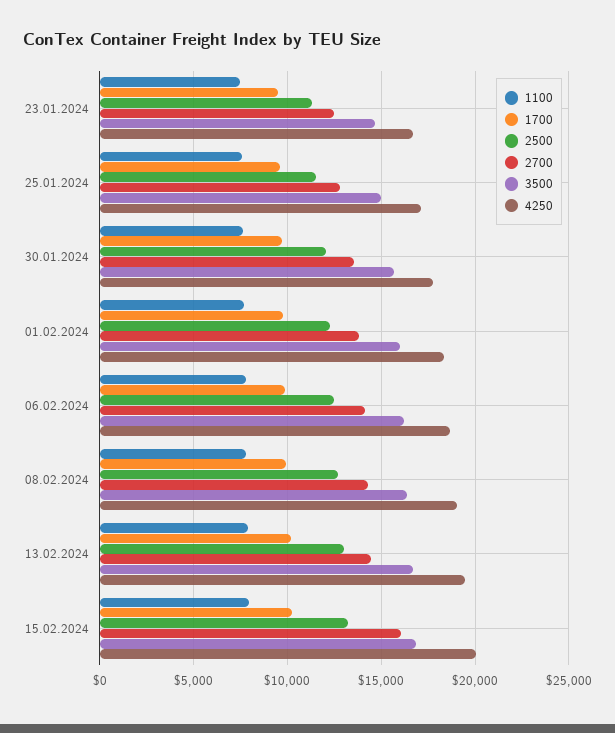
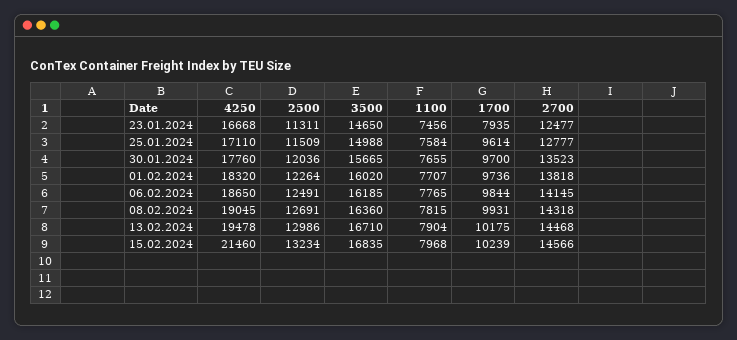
1700, 23.01.2024: 9500 -> 7935
2700, 15.02.2024: 16000 -> 14566
4250, 15.02.2024: 20000 -> 21460

